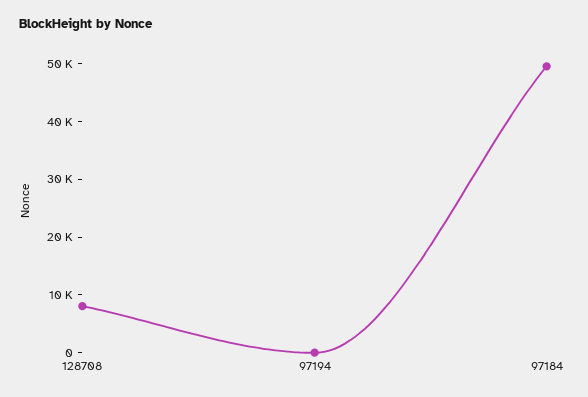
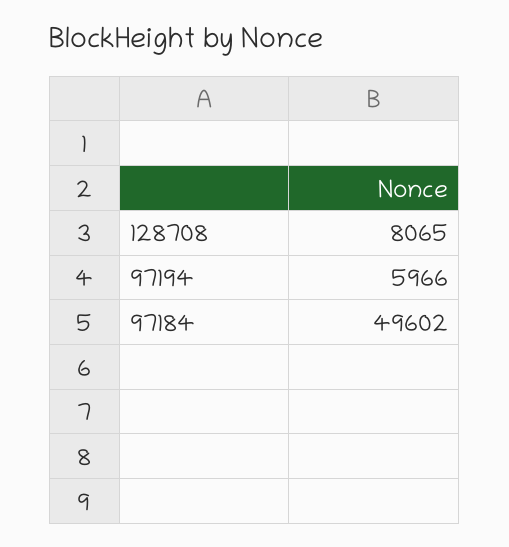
97194: 0 -> 5966

